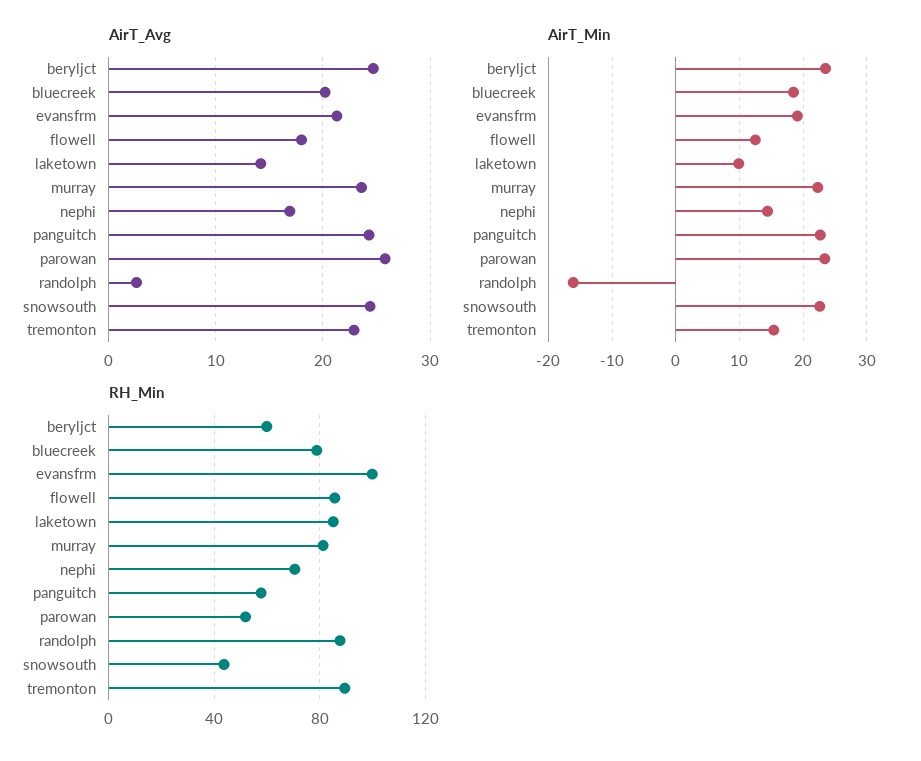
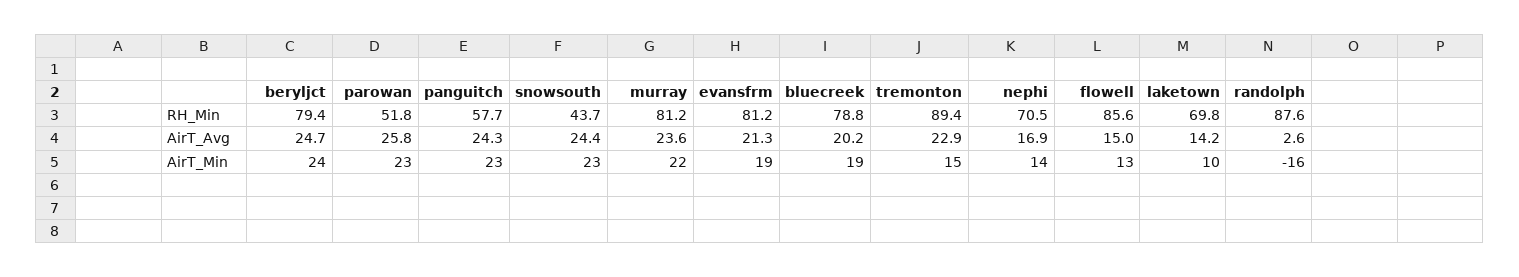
AirT_Avg, flowell: 18 -> 15
RH_Min, beryljct: 60 -> 79.4
RH_Min, evansfrm: 100 -> 81.2
RH_Min, laketown: 85 -> 69.8

